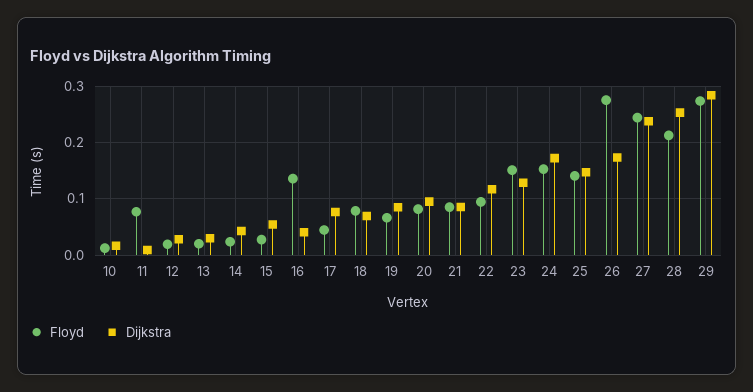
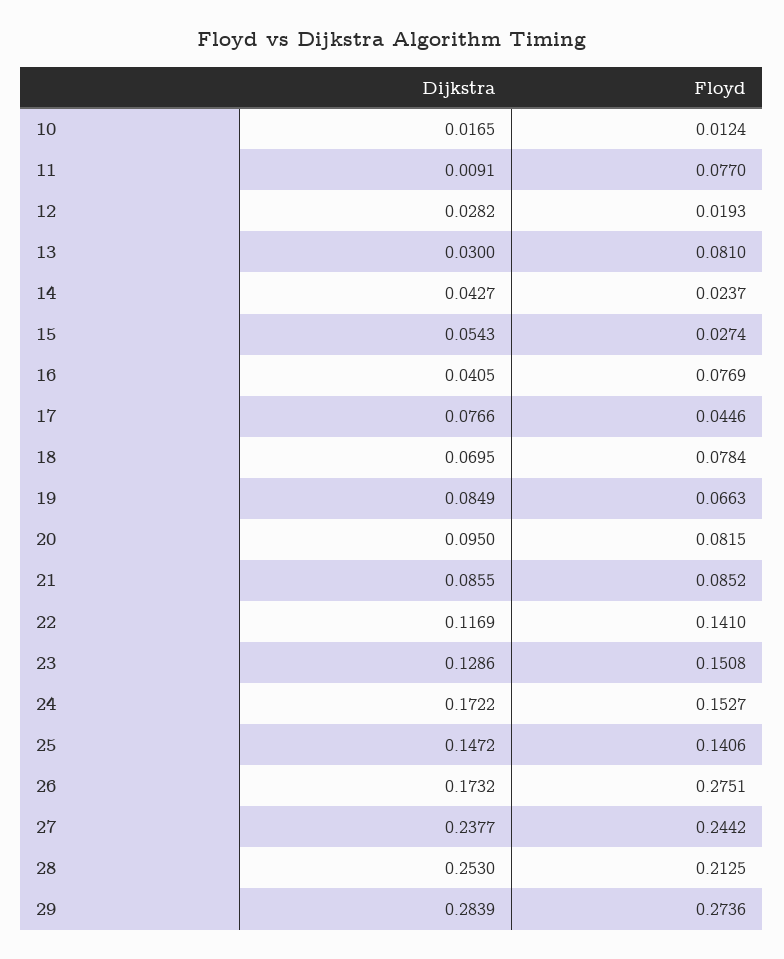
Floyd, 13: 0.02 -> 0.081
Floyd, 16: 0.14 -> 0.0769
Floyd, 22: 0.1 -> 0.141

